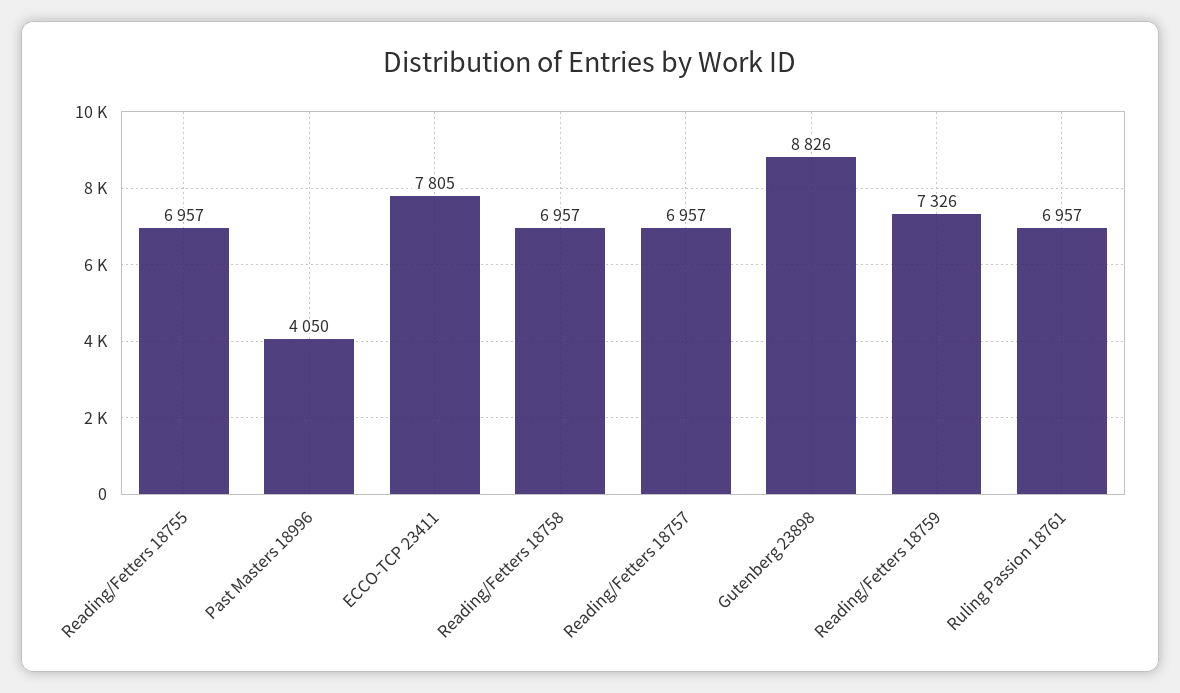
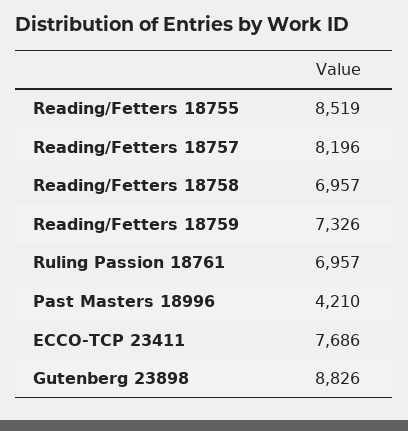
Reading/Fetters 18755: 6957 -> 8519
Past Masters 18996: 4050 -> 4210
ECCO-TCP 23411: 7805 -> 7686
Reading/Fetters 18757: 6957 -> 8196

